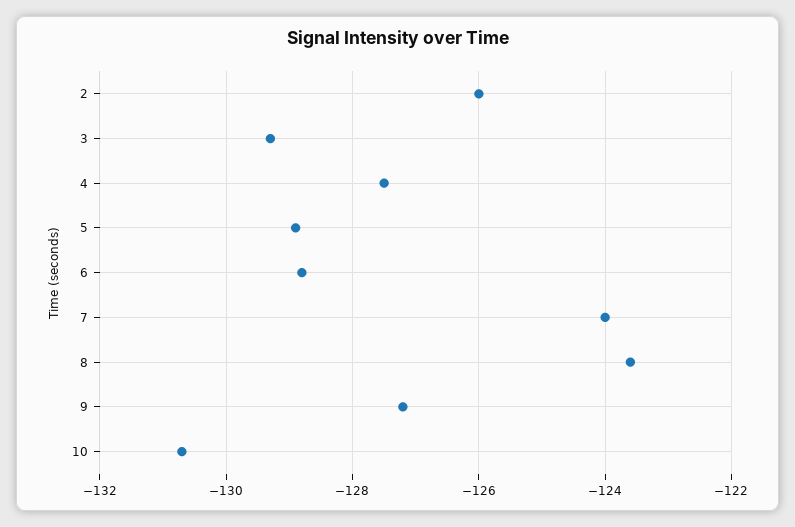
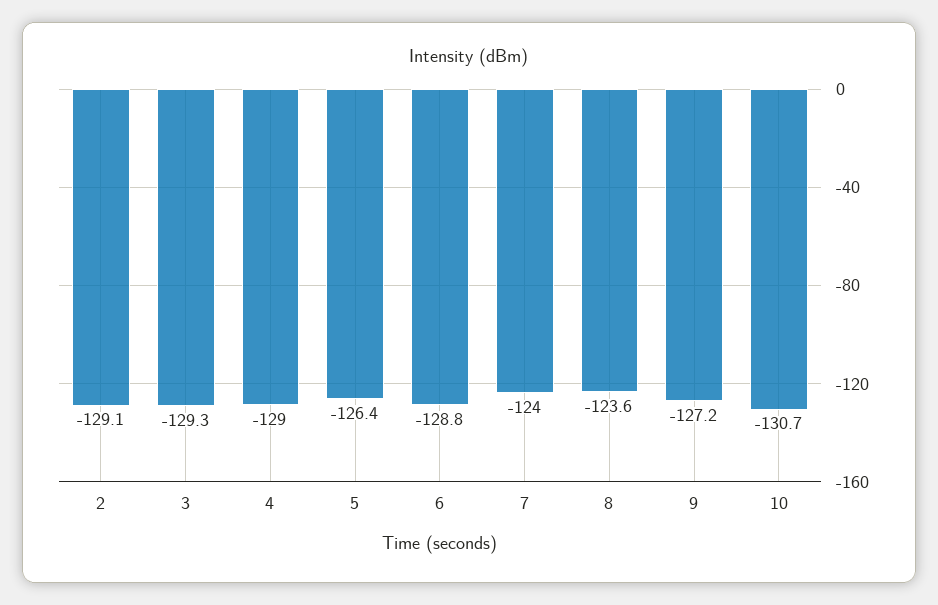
2: -126 -> -129.1
4: -127.5 -> -129
5: -129 -> -126.4

